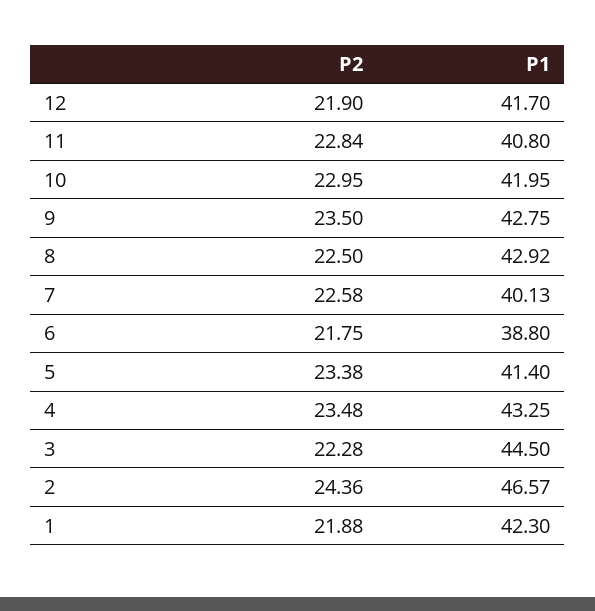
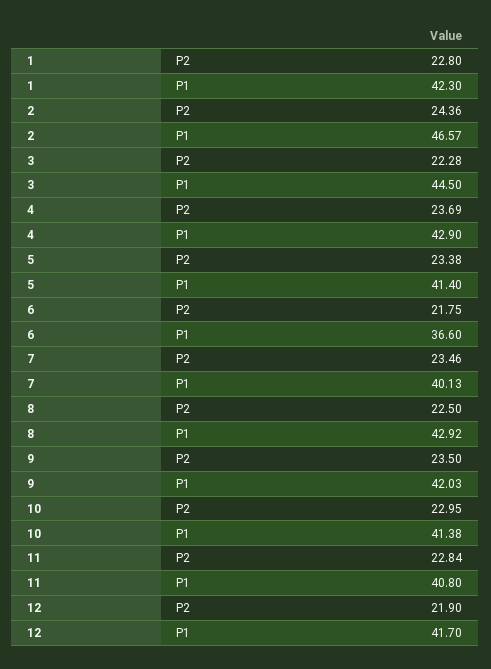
P1, 10: 41.95 -> 41.38
P1, 9: 42.75 -> 42.03
P2, 7: 22.58 -> 23.46
P1, 6: 38.8 -> 36.6
P2, 4: 23.48 -> 23.69
P1, 4: 43.25 -> 42.9
P2, 1: 21.88 -> 22.8

